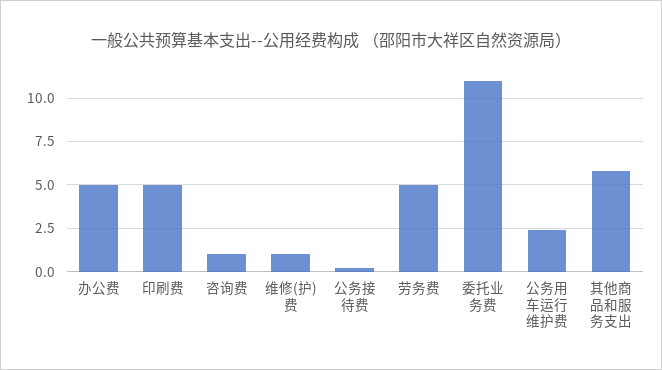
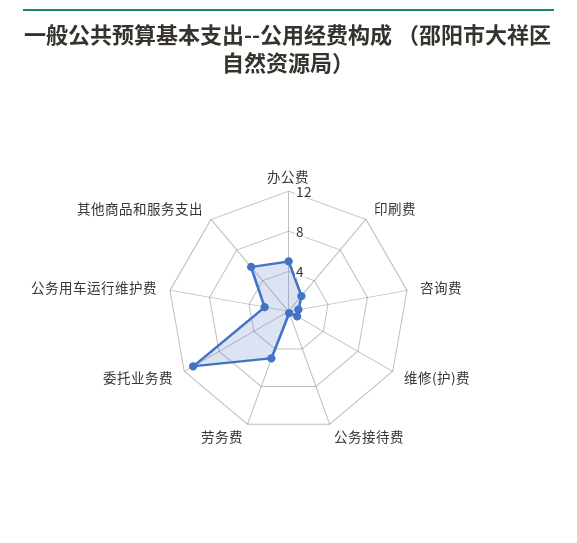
印刷费: 5 -> 2

